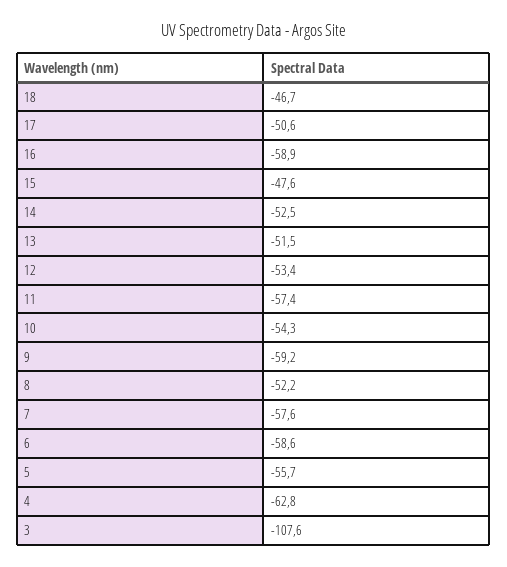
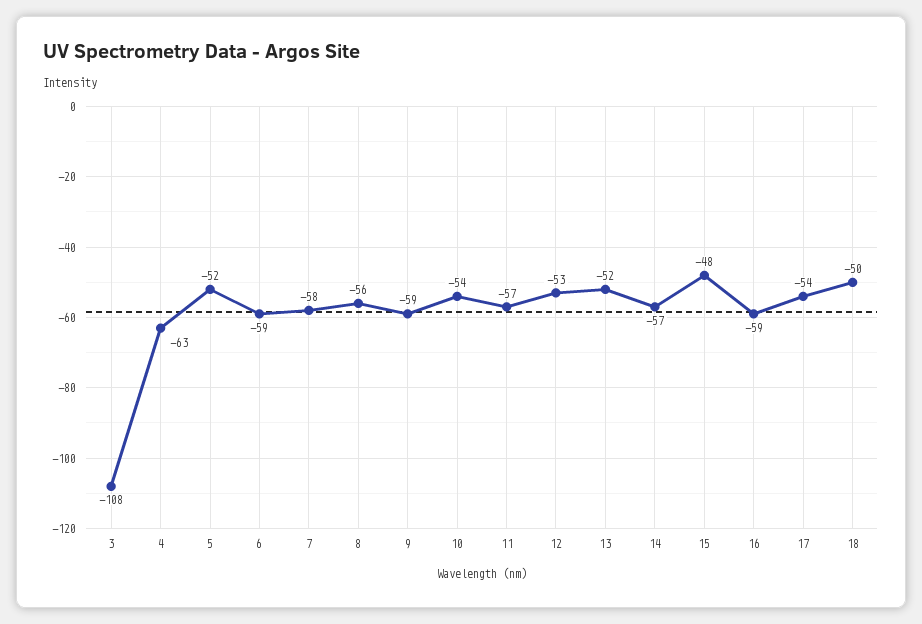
18: -46.7 -> -50
17: -50.6 -> -54
14: -52.5 -> -57
8: -52.2 -> -56
5: -55.7 -> -52

